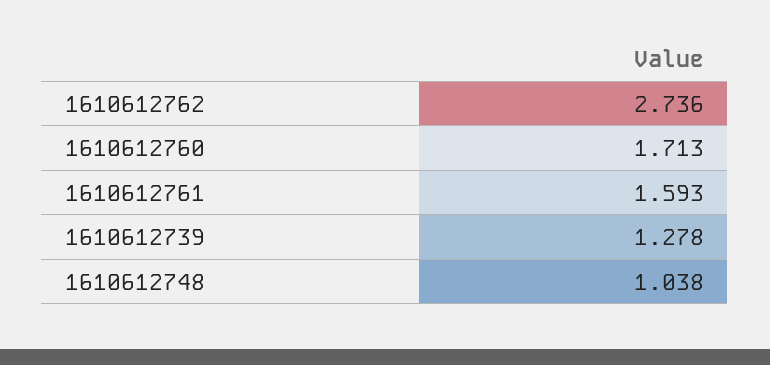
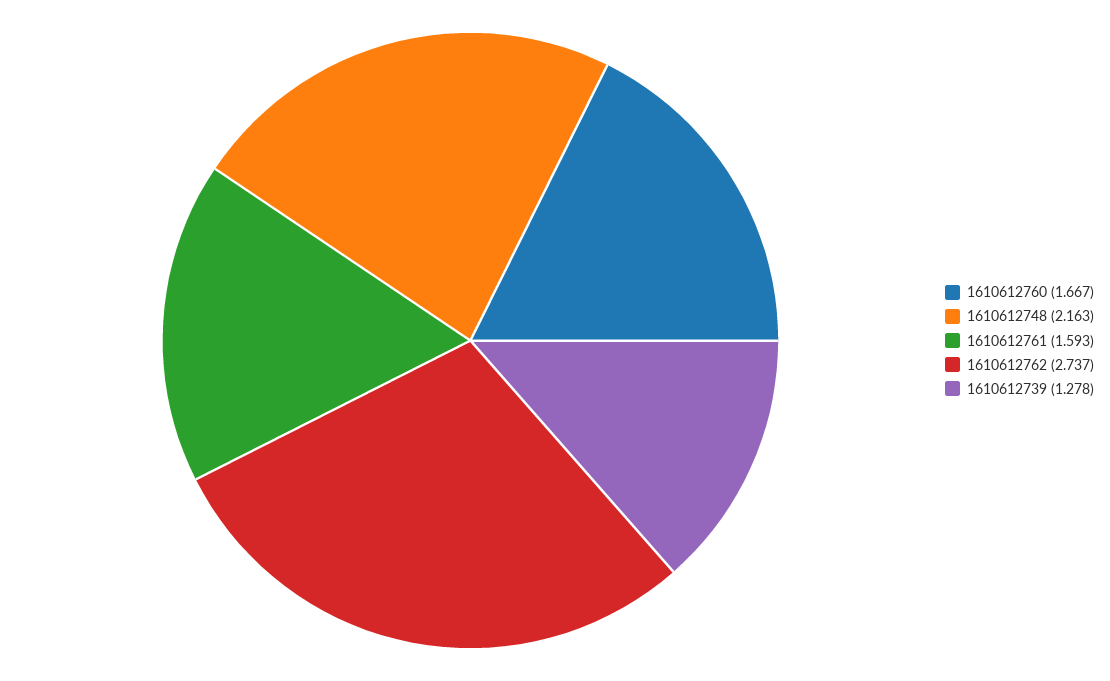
1610612762: 2.736 -> 2.737
1610612760: 1.713 -> 1.667
1610612748: 1.038 -> 2.163

